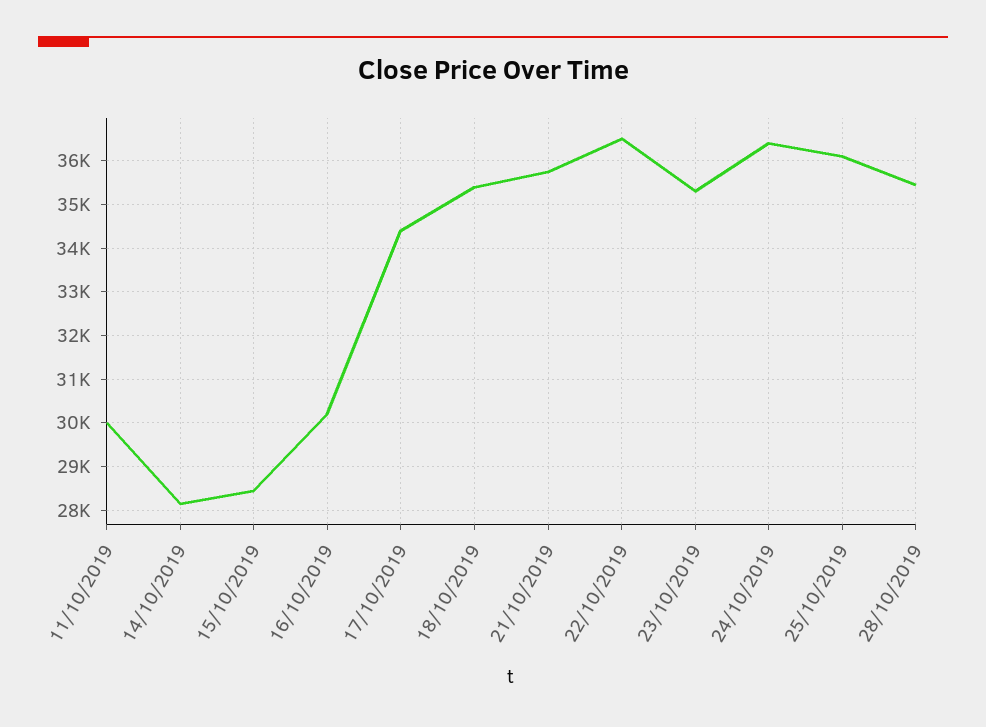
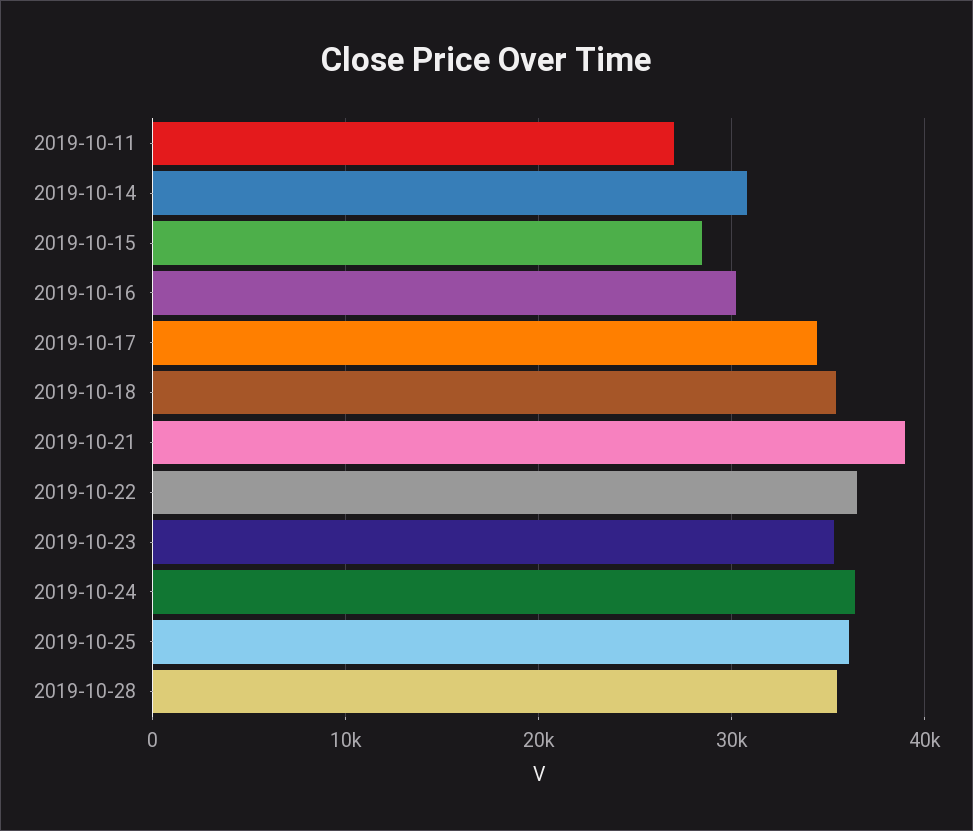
11/10/2019: 30000 -> 27000
14/10/2019: 28200 -> 31000
21/10/2019: 35800 -> 39000

